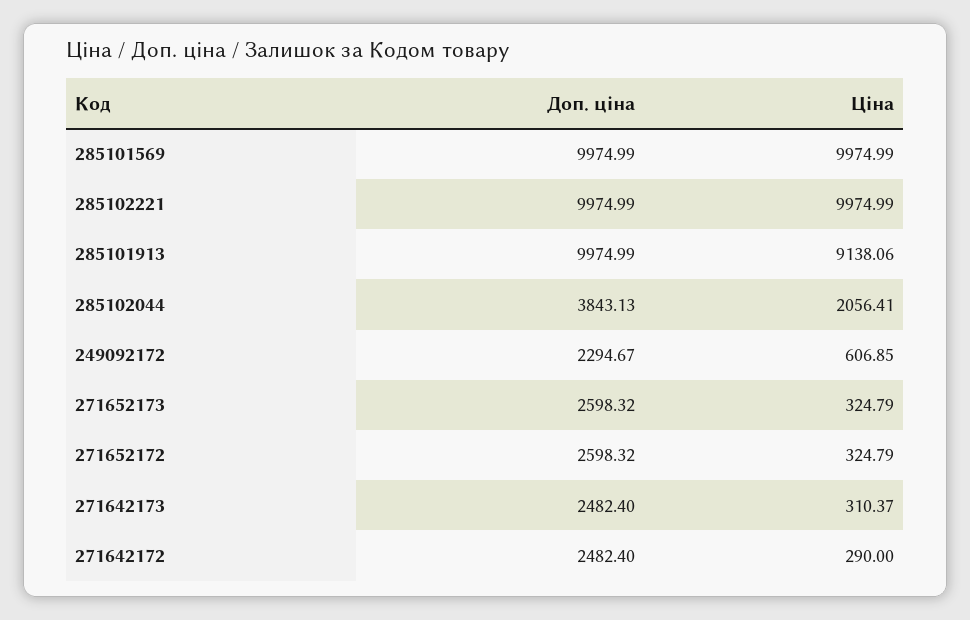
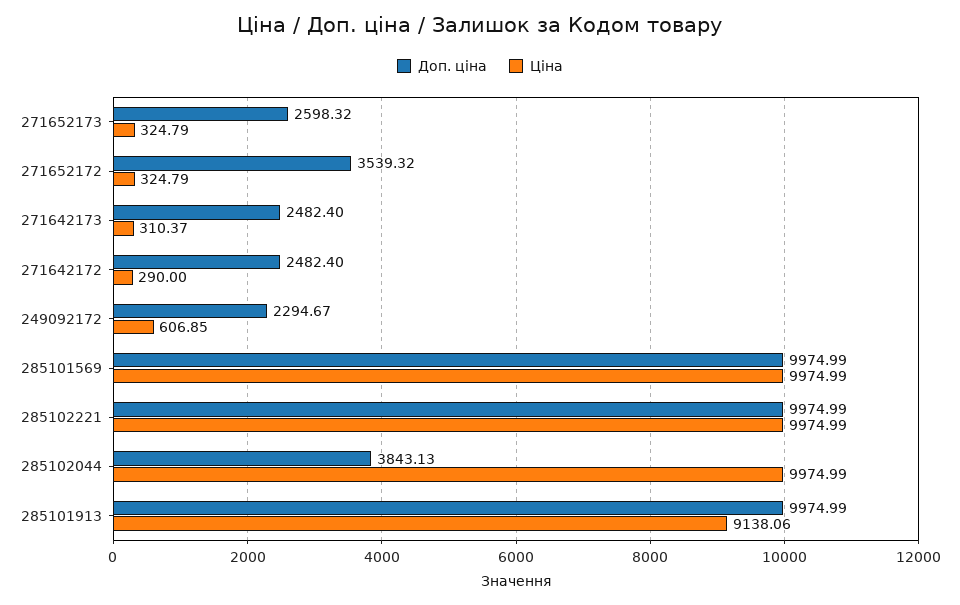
Ціна, 285102044: 2056.41 -> 9974.99
Доп. ціна, 271652172: 2598.32 -> 3539.32

